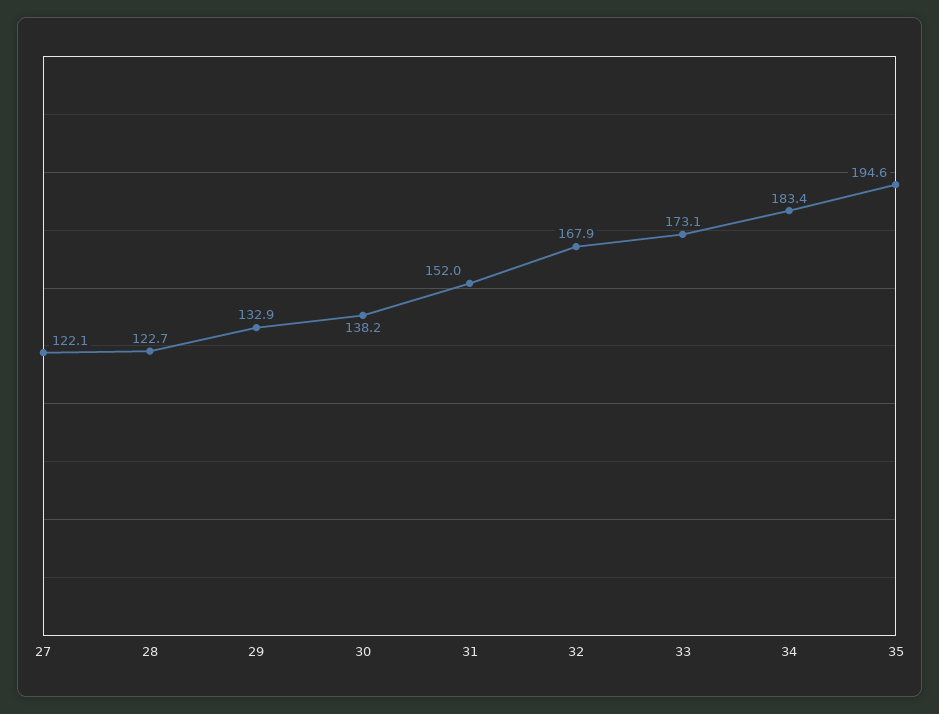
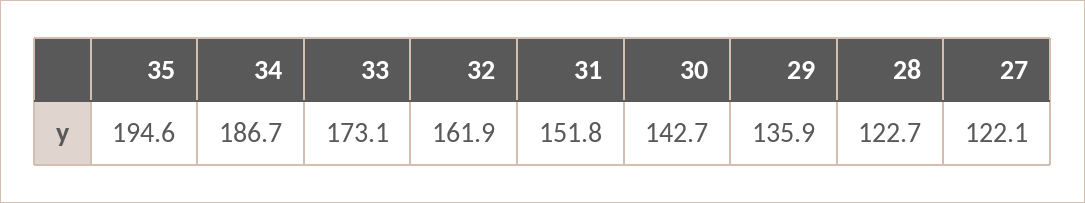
29: 132.9 -> 135.9
30: 138.2 -> 142.7
31: 152 -> 151.8
32: 167.9 -> 161.9
34: 183.4 -> 186.7

